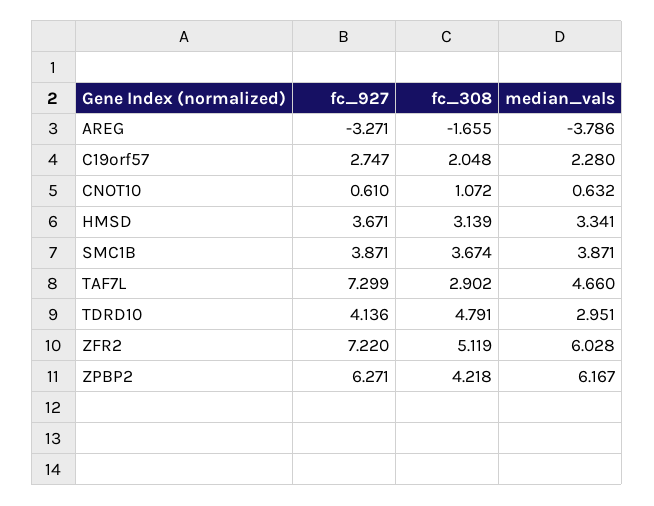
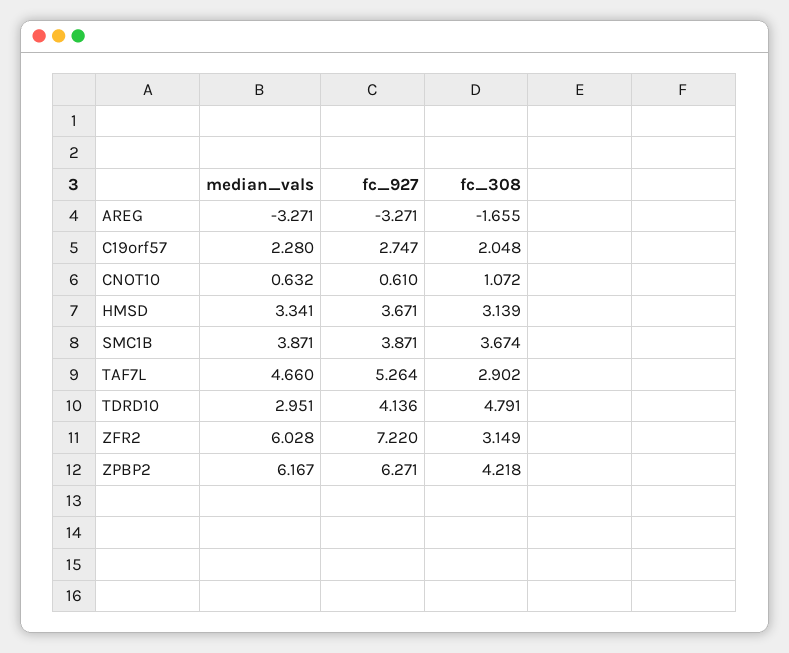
median_vals, AREG: -3.786 -> -3.271
fc_927, TAF7L: 7.299 -> 5.264
fc_308, ZFR2: 5.119 -> 3.149

